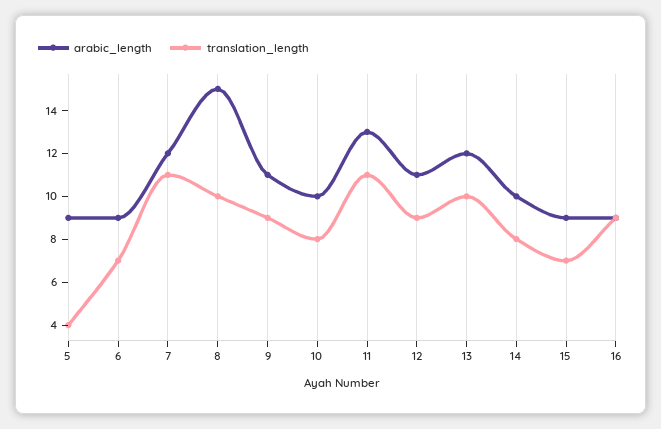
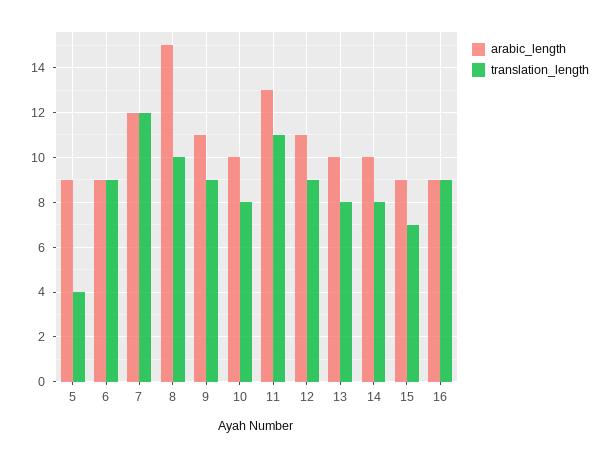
translation_length, 6: 7 -> 9
translation_length, 7: 11 -> 12
arabic_length, 13: 12 -> 10
translation_length, 13: 10 -> 8

